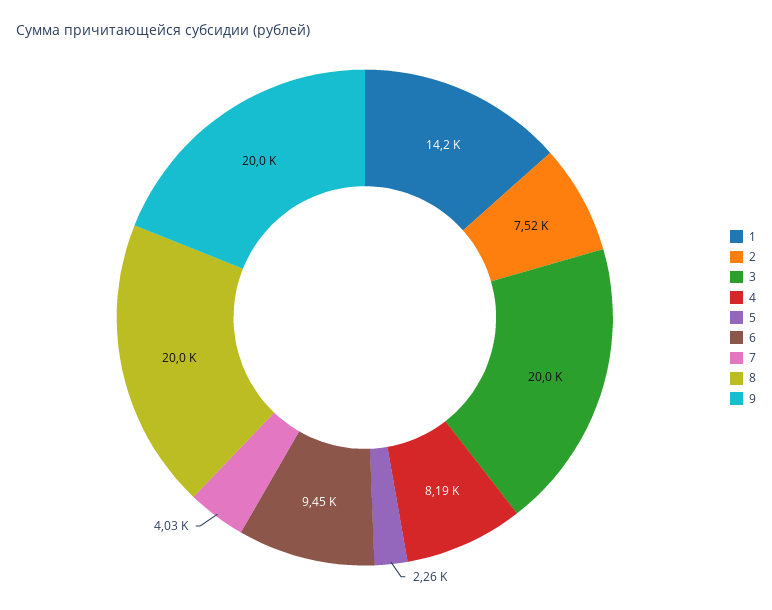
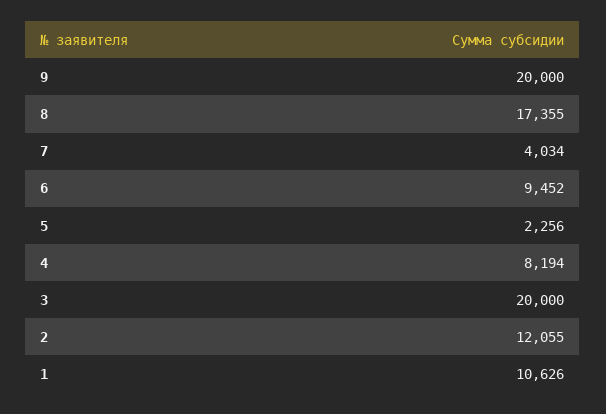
1: 14200 -> 10626
2: 7520 -> 12055
8: 20000 -> 17355

